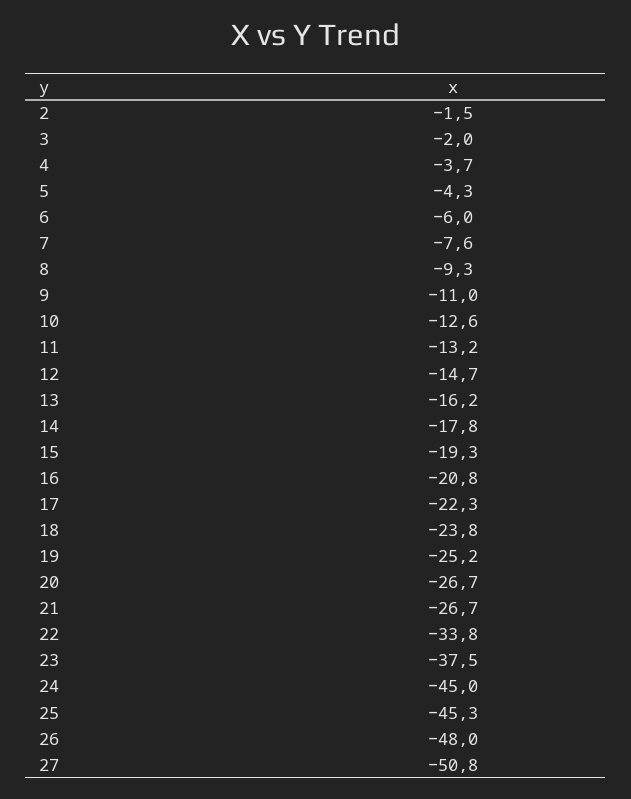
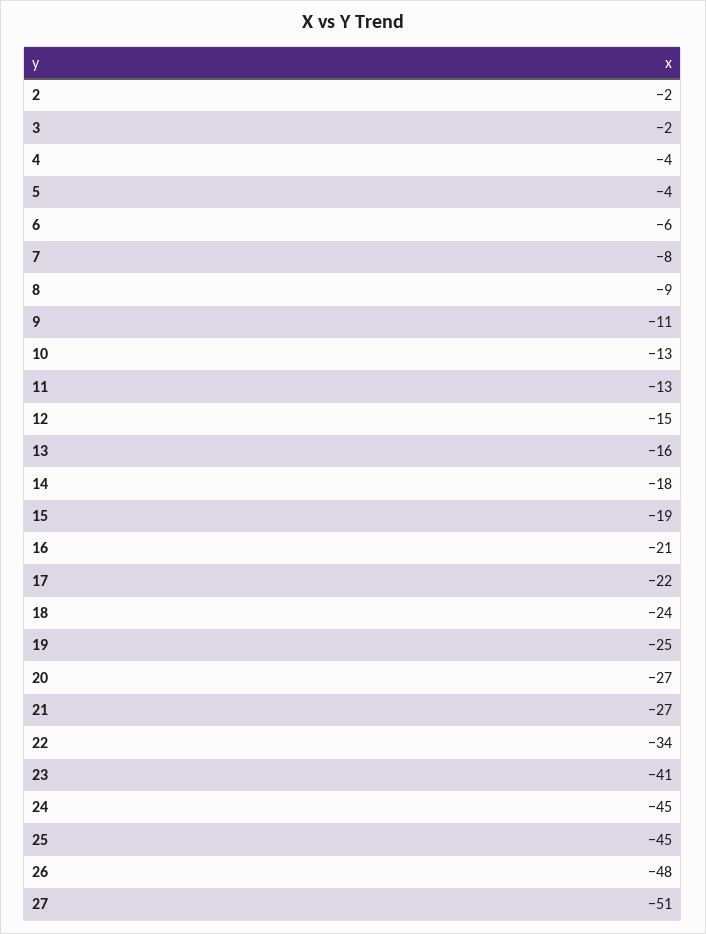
23: -37.5 -> -41

